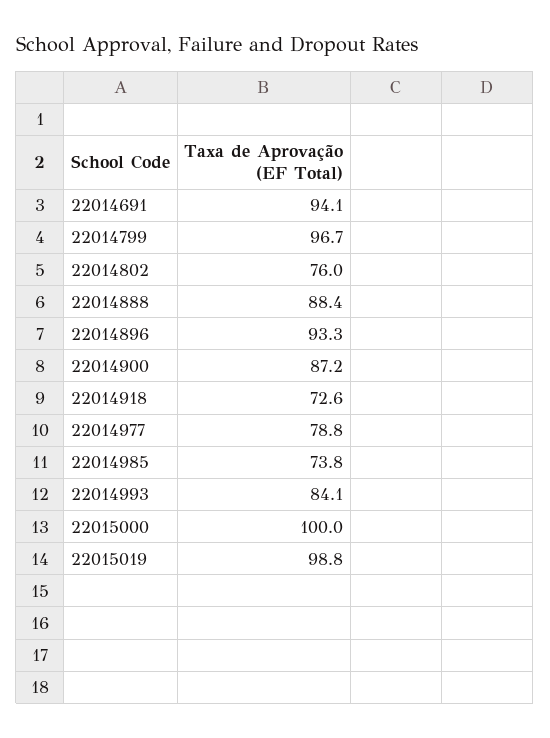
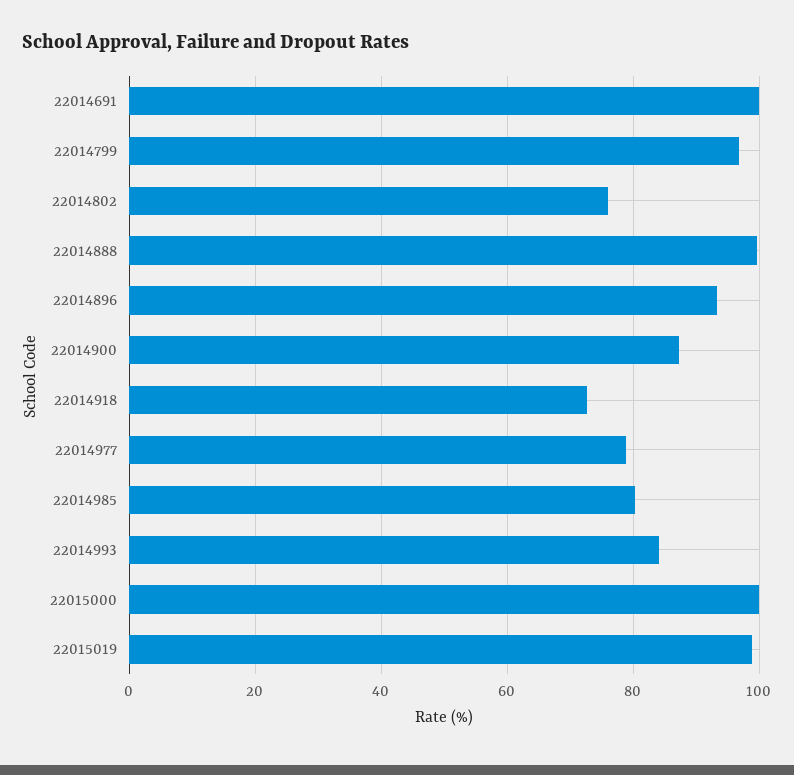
22014691: 94.1 -> 100
22014888: 88.4 -> 100
22014985: 73.8 -> 80

